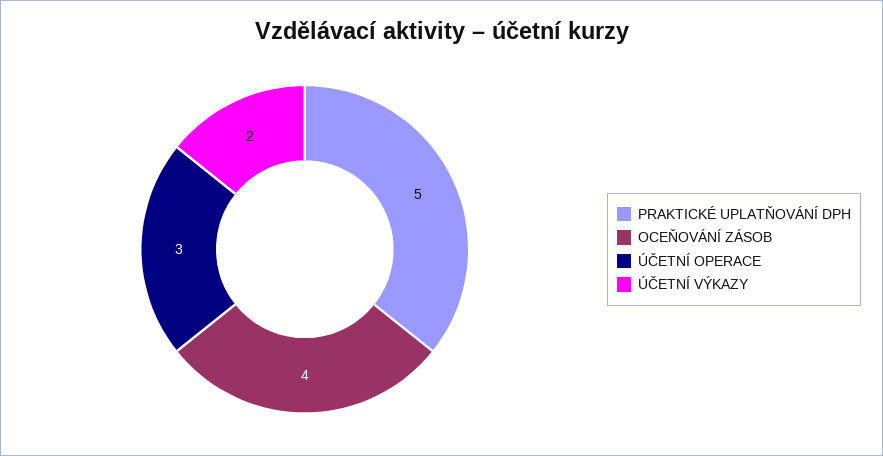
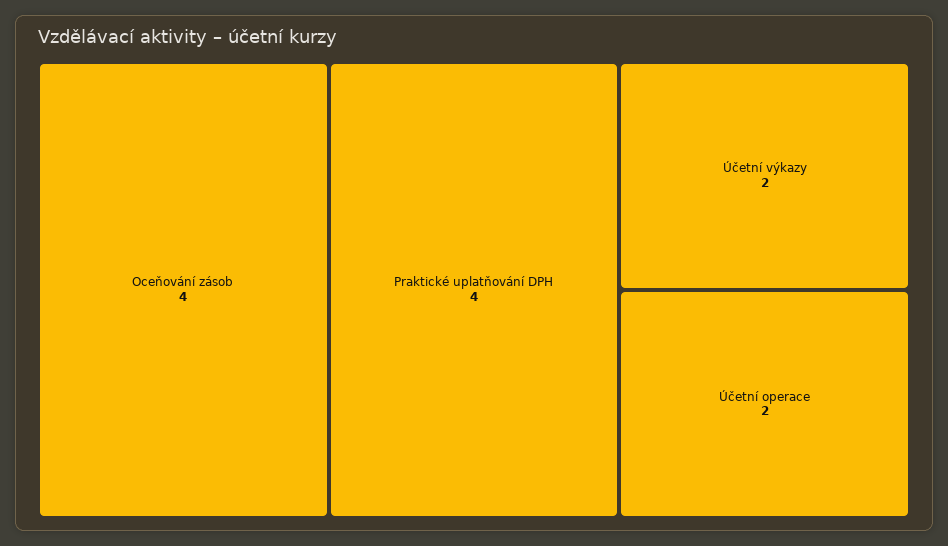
PRAKTICKÉ UPLATŇOVÁNÍ DPH: 5 -> 4
ÚČETNÍ OPERACE: 3 -> 2

